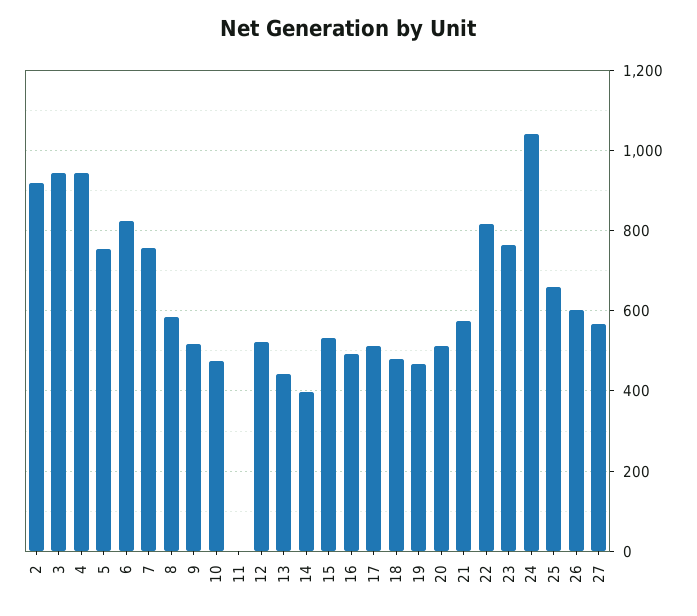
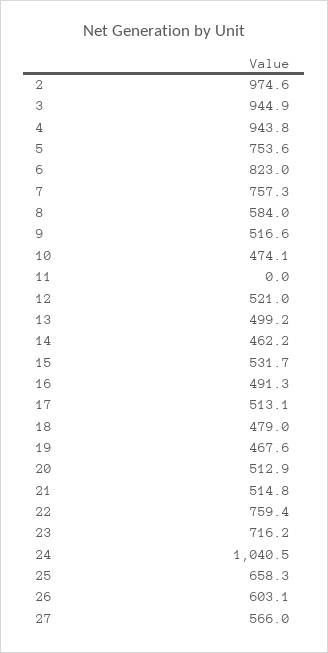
2: 920 -> 974.6
13: 440 -> 499.2
14: 400 -> 462.2
21: 580 -> 514.8
22: 820 -> 759.4
23: 760 -> 716.2

